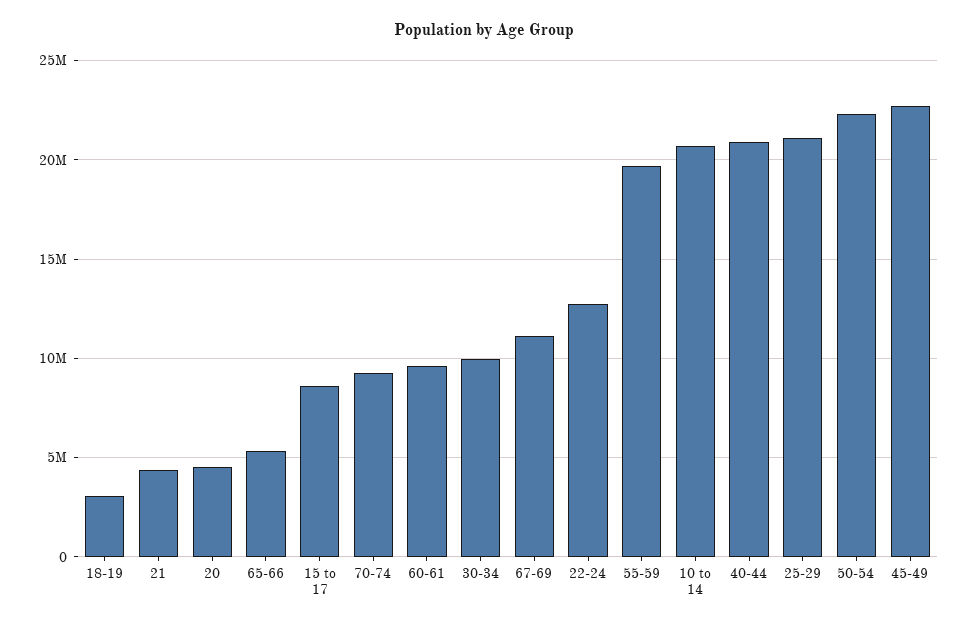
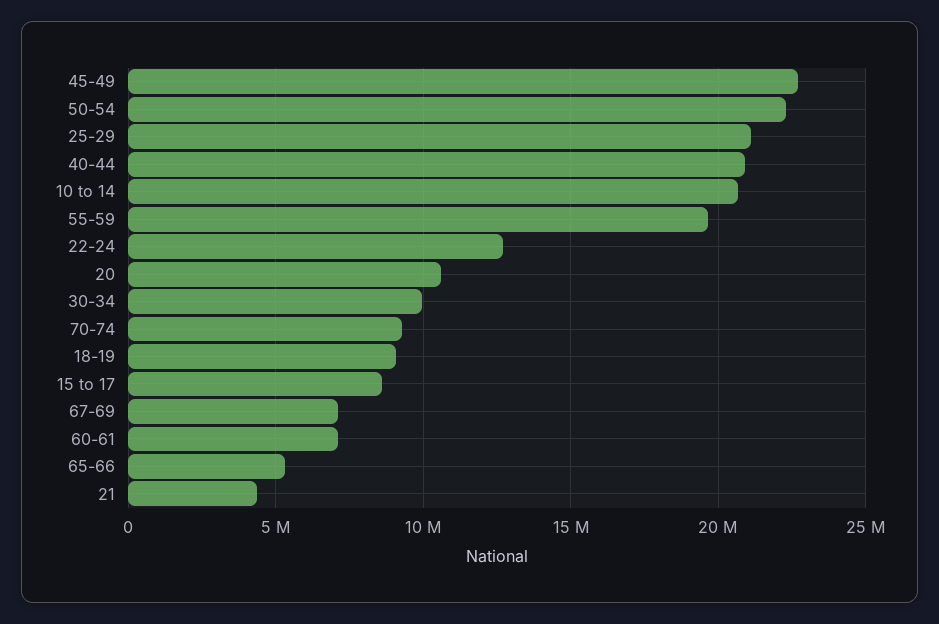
18-19: 3000000 -> 9000000
20: 4500000 -> 10500000
60-61: 9500000 -> 7000000
67-69: 11000000 -> 7000000

